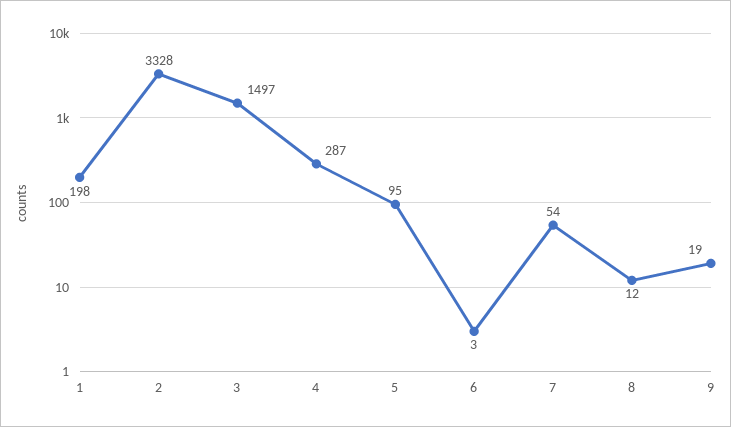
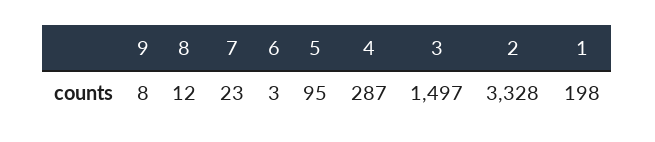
7: 54 -> 23
9: 19 -> 8

